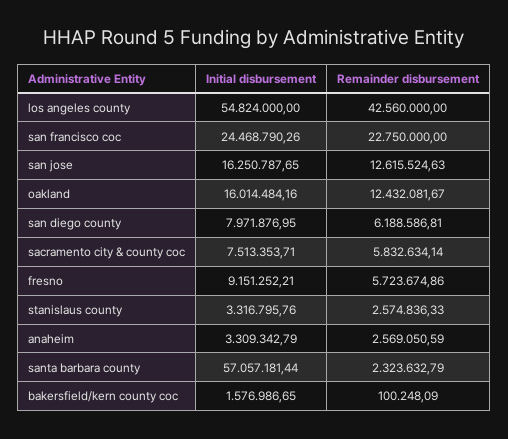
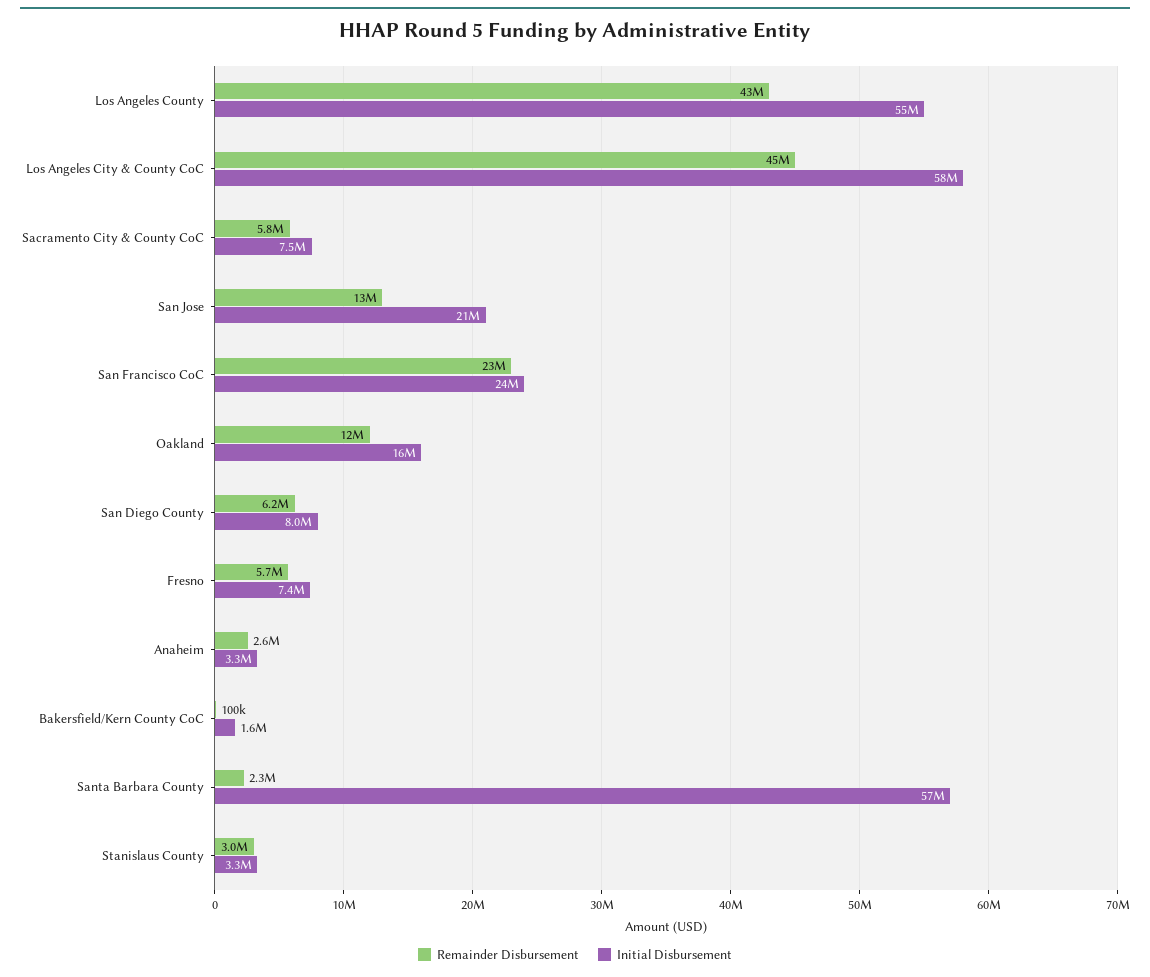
Initial disbursement, san jose: 16250787.65 -> 21000000
Initial disbursement, fresno: 9151252.21 -> 7400000
Remainder disbursement, stanislaus county: 2574836.33 -> 3000000
Remainder disbursement, Los Angeles City & County CoC: none -> 45000000
Initial disbursement, Los Angeles City & County CoC: none -> 58000000

